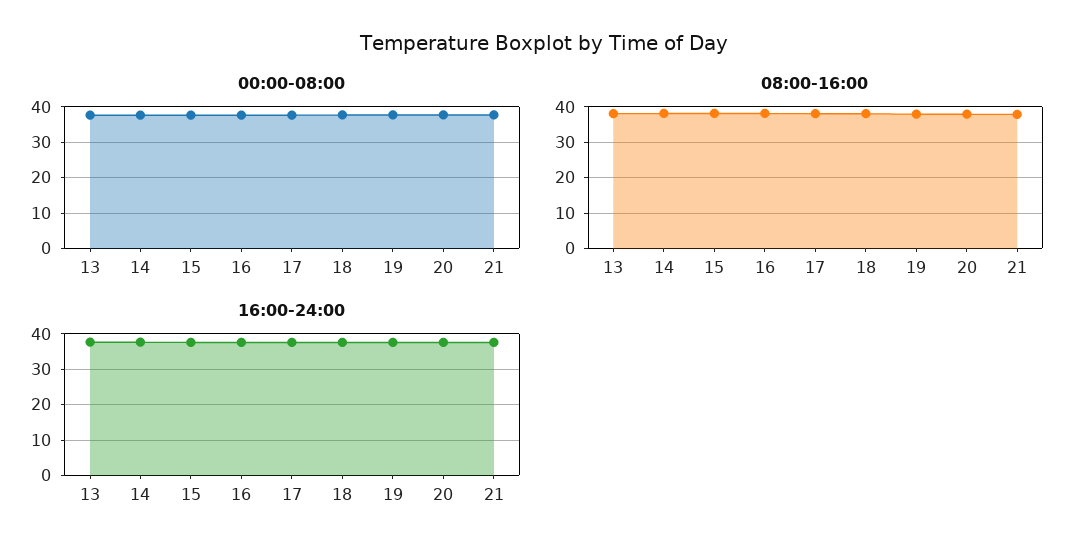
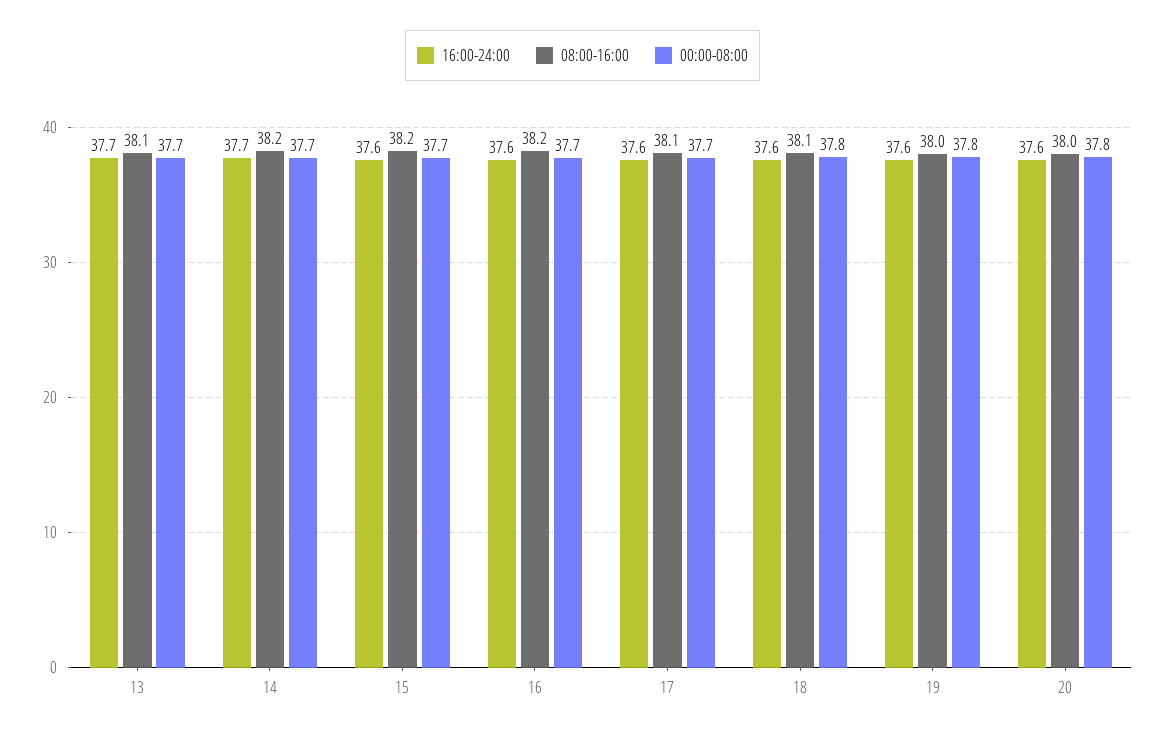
00:00-08:00, 21: 38 -> none
08:00-16:00, 21: 38 -> none
16:00-24:00, 21: 38 -> none

